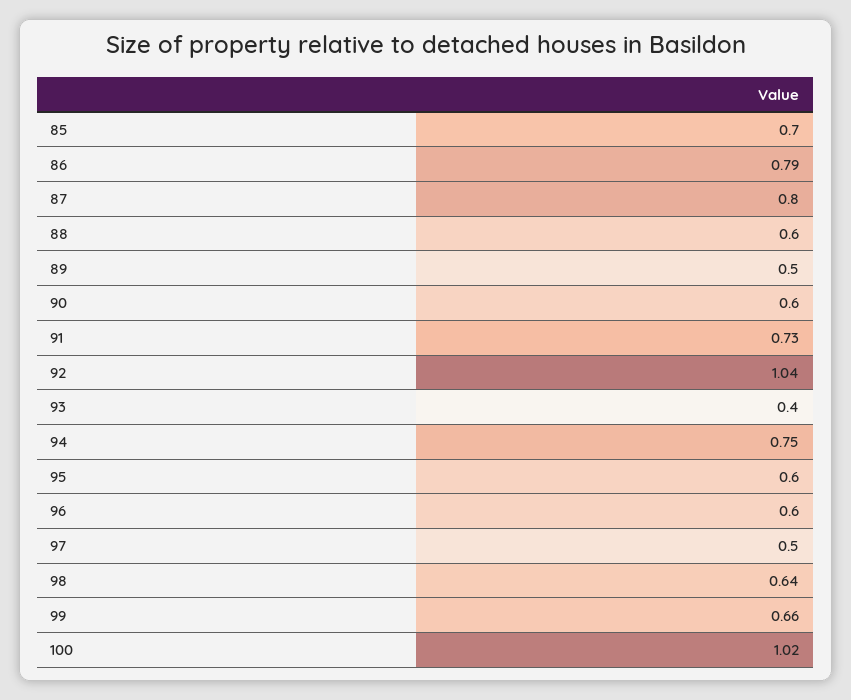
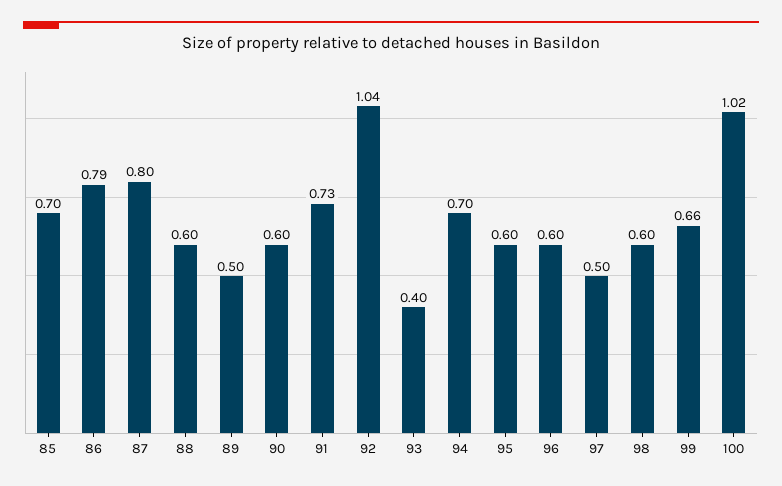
94: 0.75 -> 0.7
98: 0.64 -> 0.6

